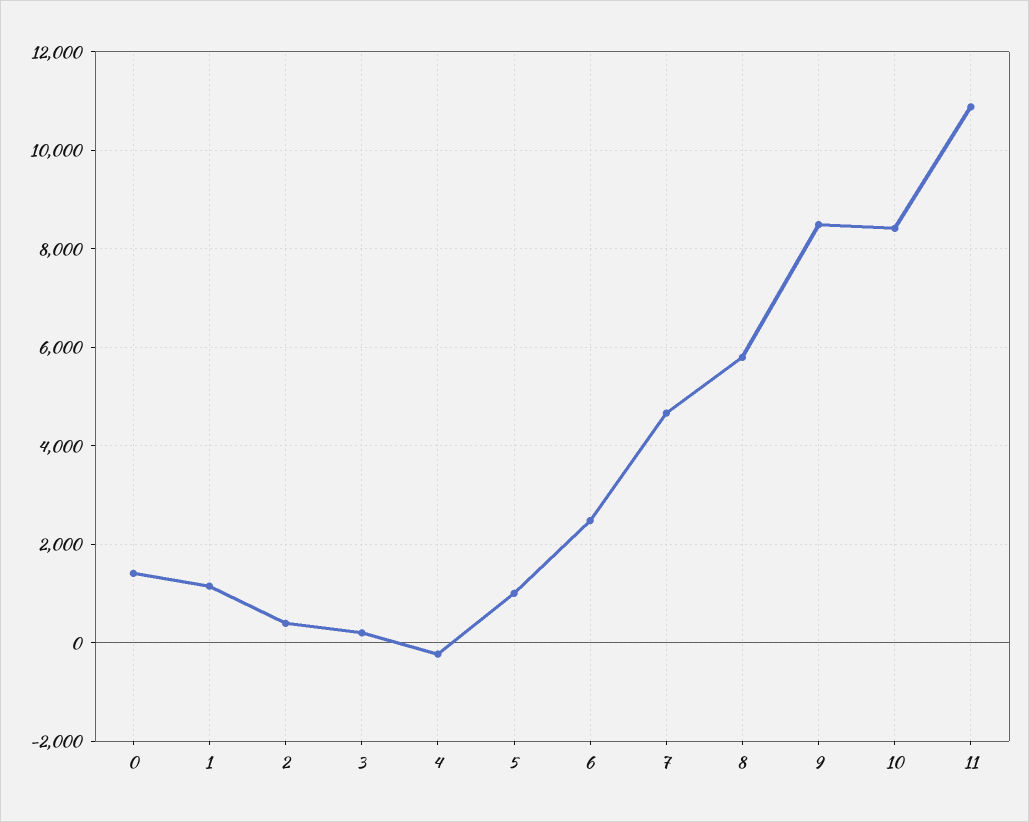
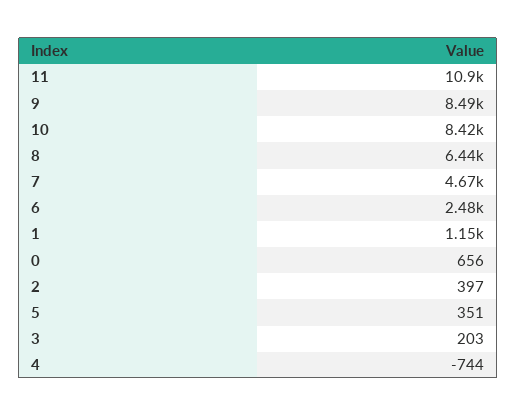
0: 1400 -> 656
4: -200 -> -744
5: 1000 -> 351
8: 5800 -> 6440

